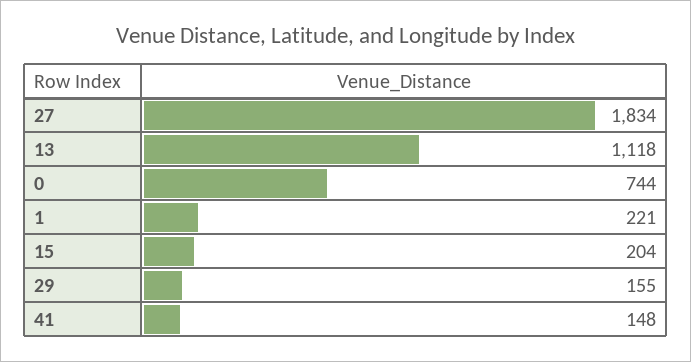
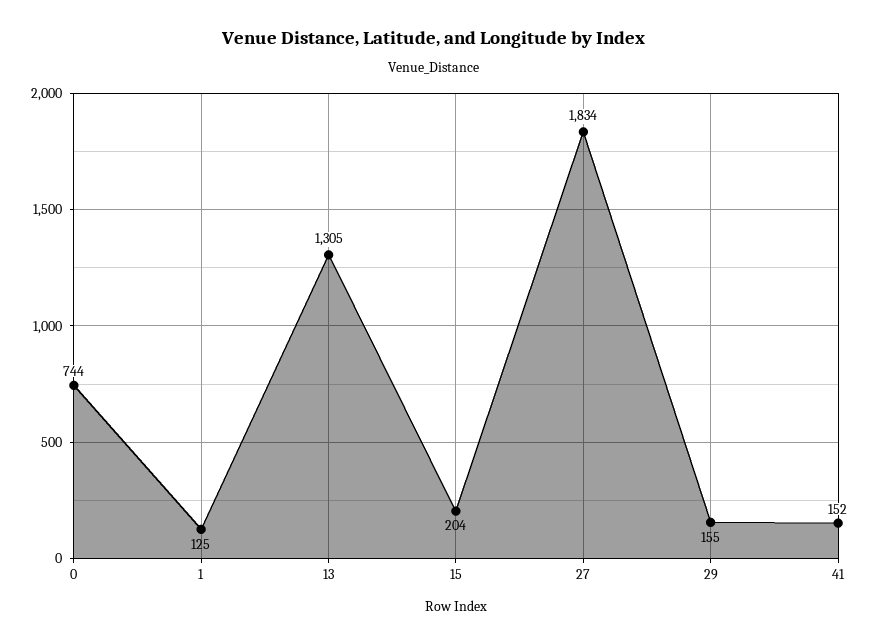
13: 1118 -> 1305
1: 221 -> 125
41: 148 -> 152

